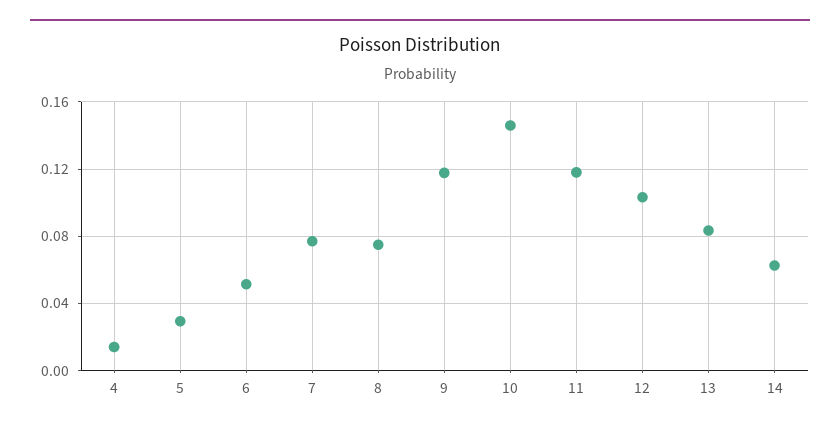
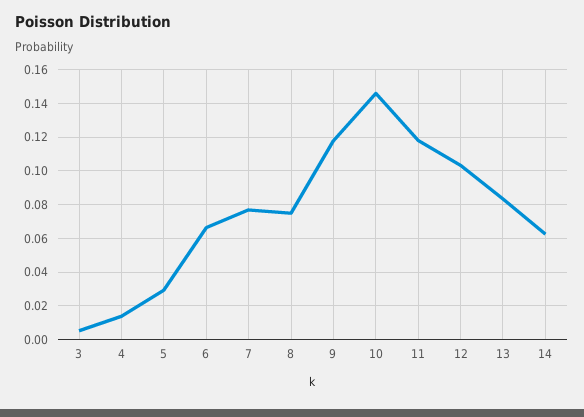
6: 0.05 -> 0.065
3: none -> 0.005

